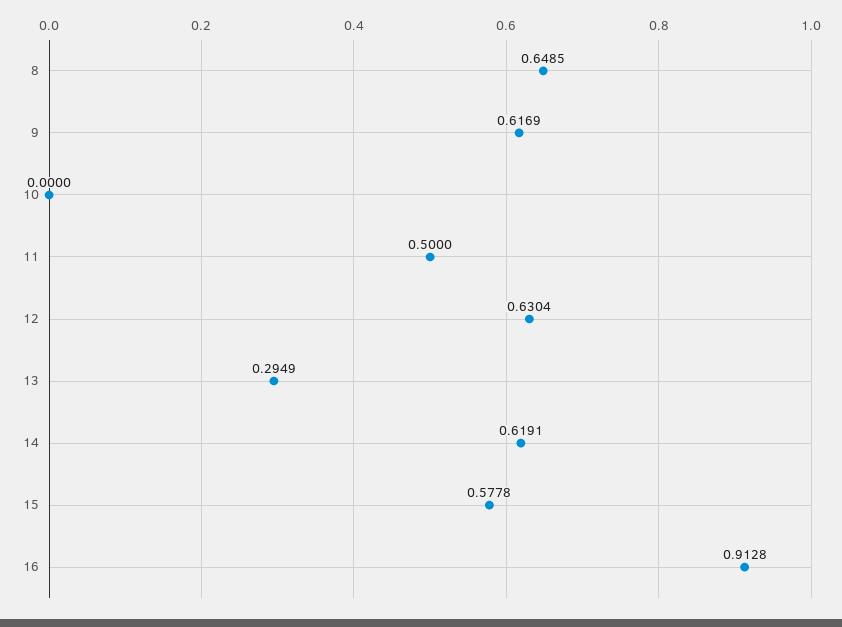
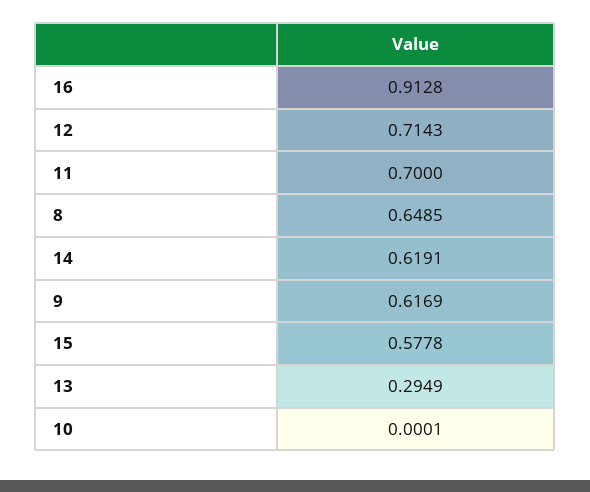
10: 0 -> 0.0001
11: 0.5 -> 0.7
12: 0.6304 -> 0.7143

